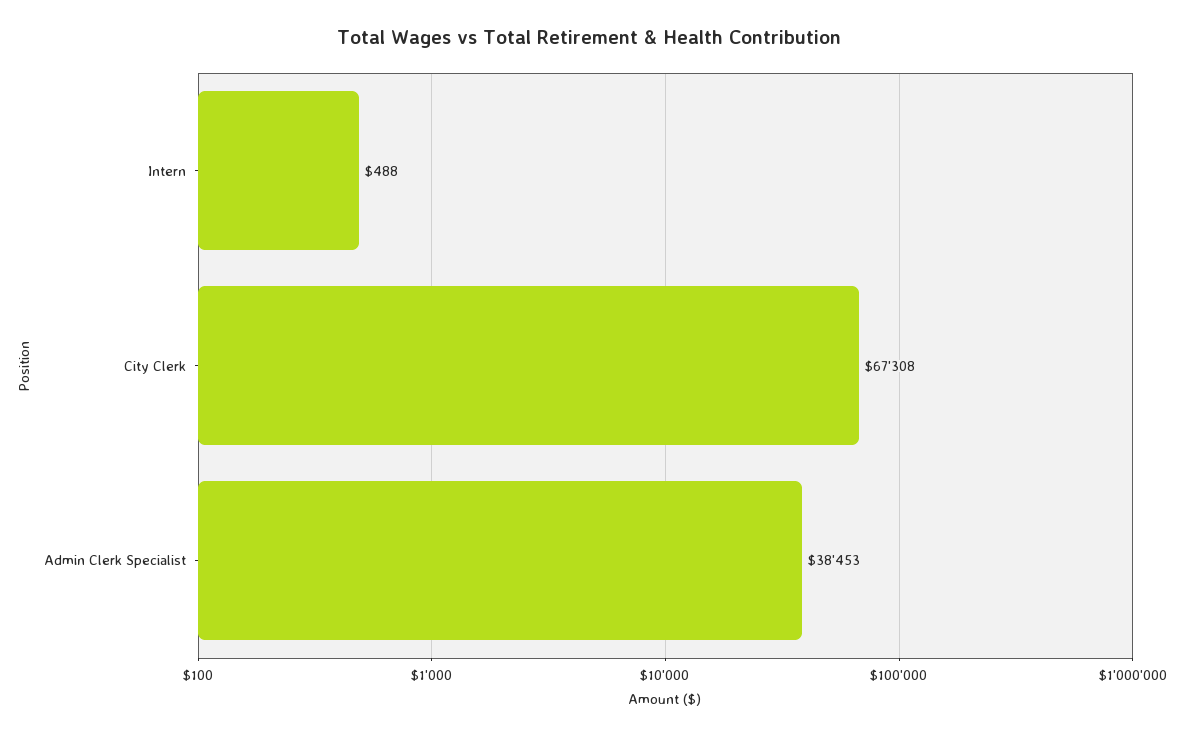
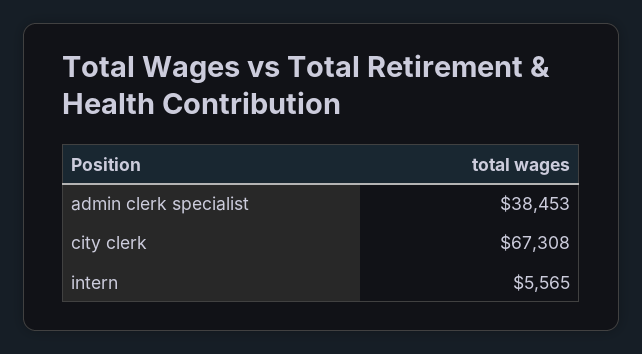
Intern: 488 -> 5565

